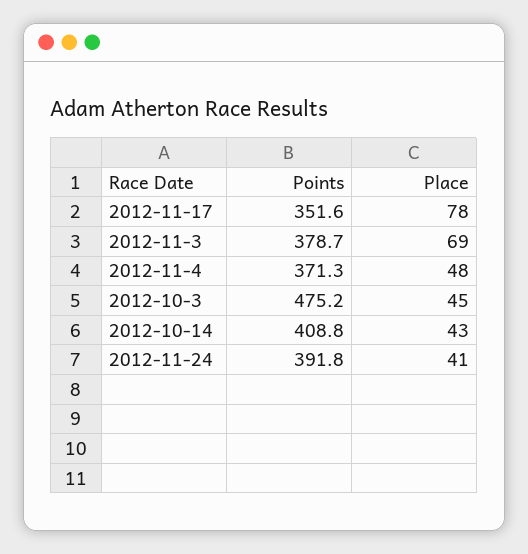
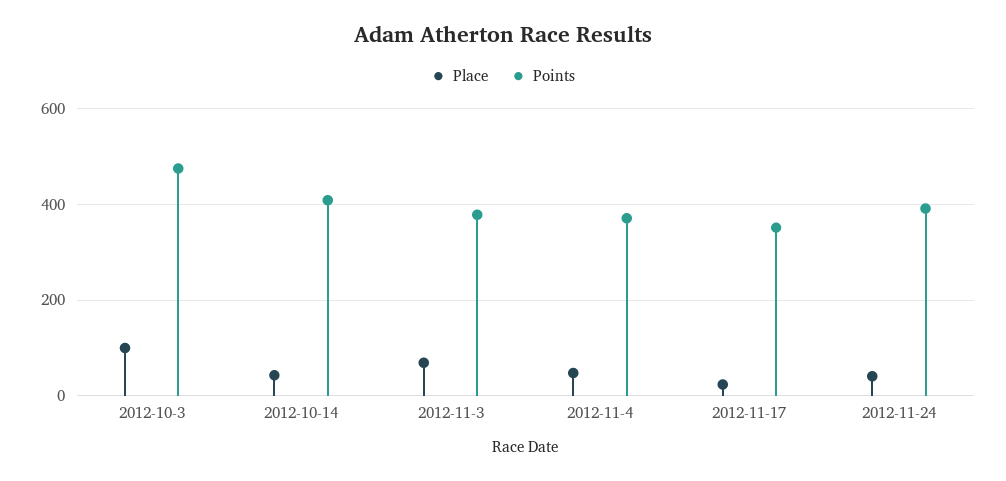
Place, 2012-11-17: 78 -> 20
Place, 2012-10-3: 45 -> 100

